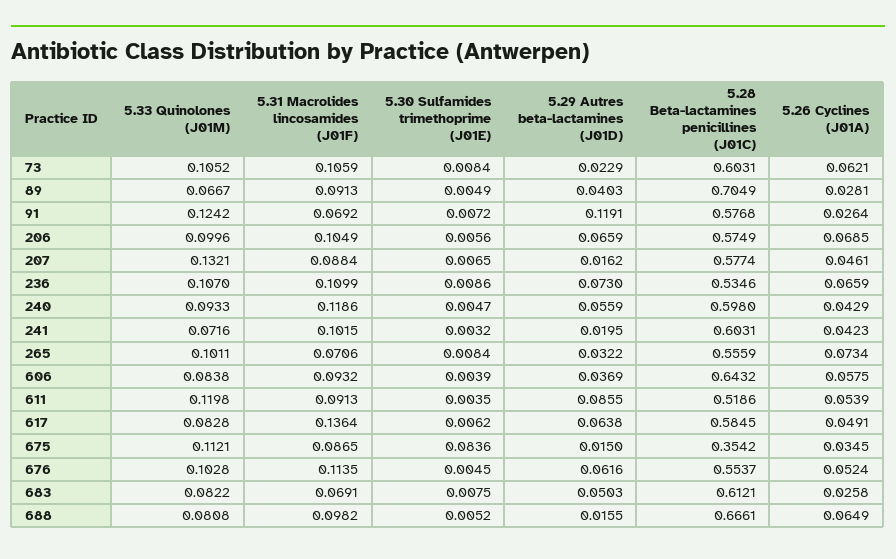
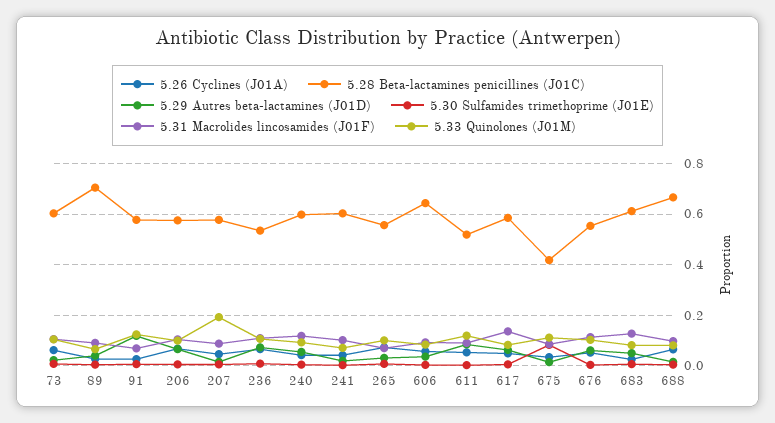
5.33 Quinolones (J01M), 207: 0.1321 -> 0.2
5.28 Beta-lactamines penicillines (J01C), 675: 0.3542 -> 0.425
5.31 Macrolides lincosamides (J01F), 683: 0.0691 -> 0.125

